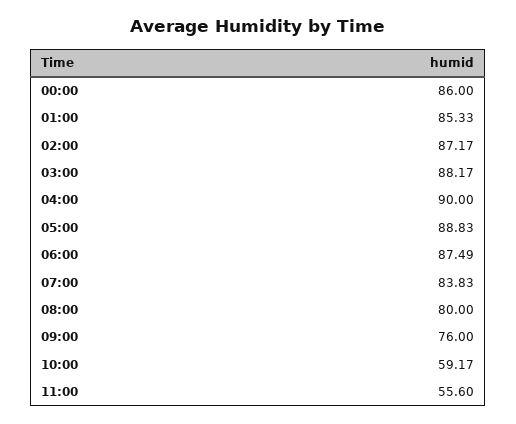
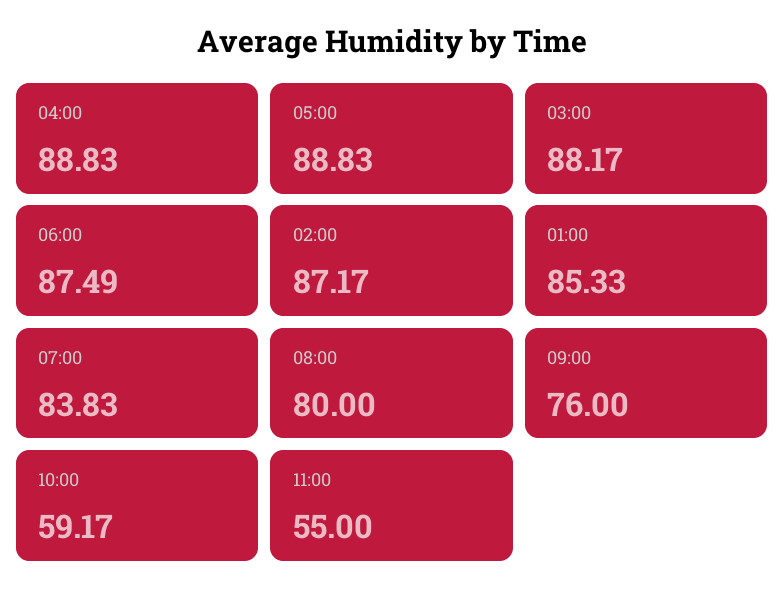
00:00: 86 -> none
04:00: 90 -> 88.83
11:00: 55.6 -> 55

